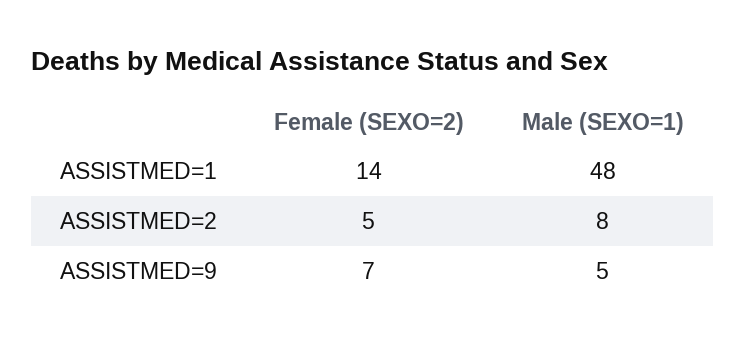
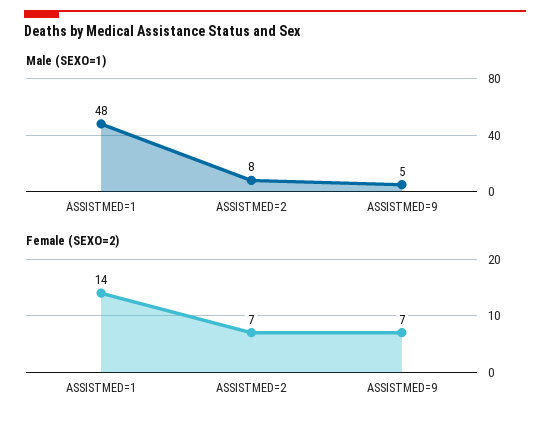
Female (SEXO=2), ASSISTMED=2: 5 -> 7

